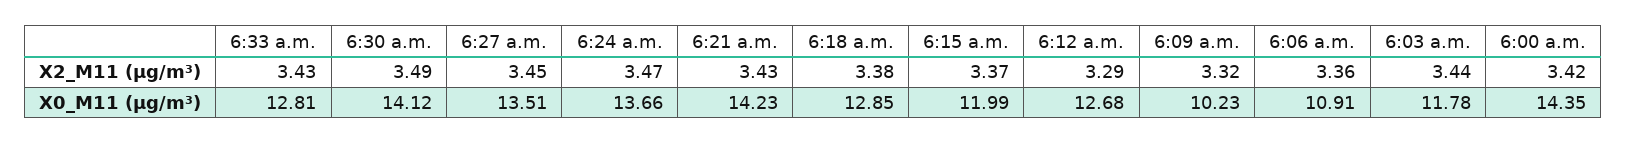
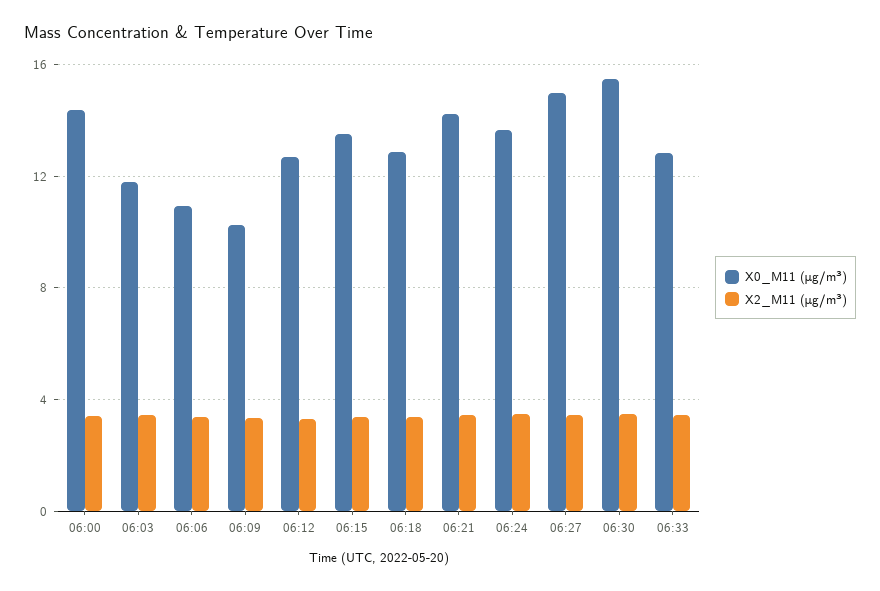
X0_M11 (μg/m³), 6:30 a.m.: 14.12 -> 15.5
X0_M11 (μg/m³), 6:27 a.m.: 13.51 -> 15
X0_M11 (μg/m³), 6:15 a.m.: 11.99 -> 13.5

